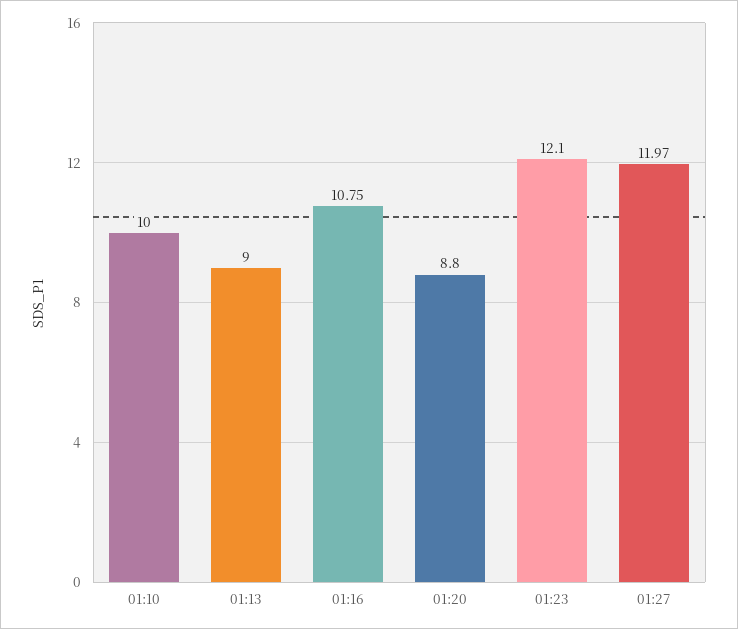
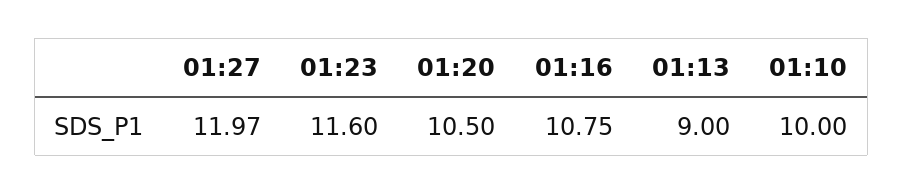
01:20: 8.8 -> 10.5
01:23: 12.1 -> 11.6

